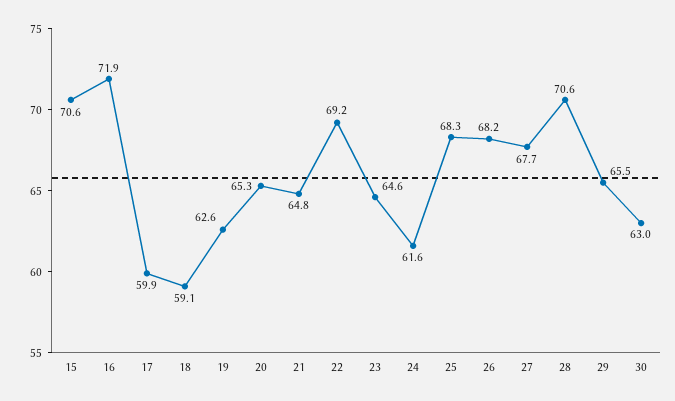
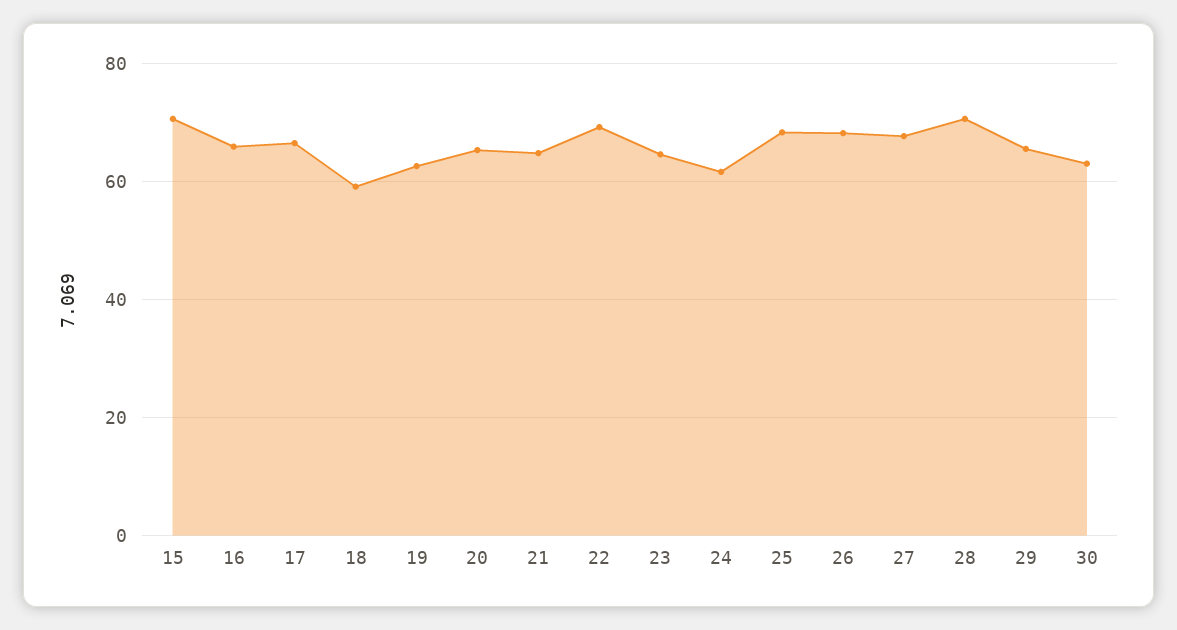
16: 71.9 -> 66
17: 59.9 -> 66

